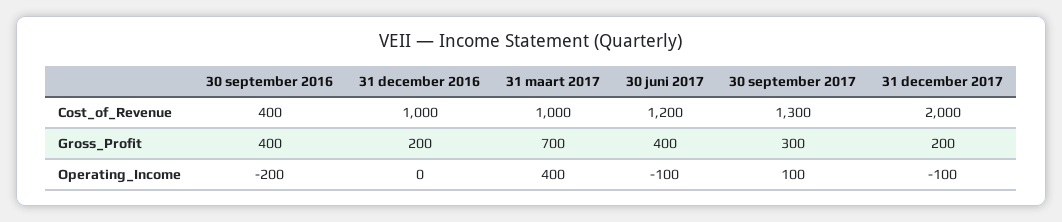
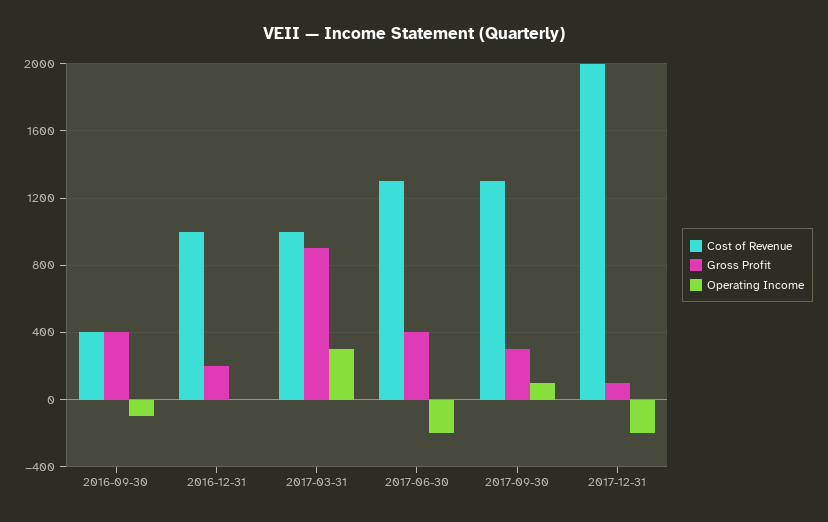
Cost_of_Revenue, 30 juni 2017: 1200 -> 1300
Gross_Profit, 31 maart 2017: 700 -> 900
Gross_Profit, 31 december 2017: 200 -> 100
Operating_Income, 30 september 2016: -200 -> -100
Operating_Income, 31 maart 2017: 400 -> 300
Operating_Income, 30 juni 2017: -100 -> -200
Operating_Income, 31 december 2017: -100 -> -200

